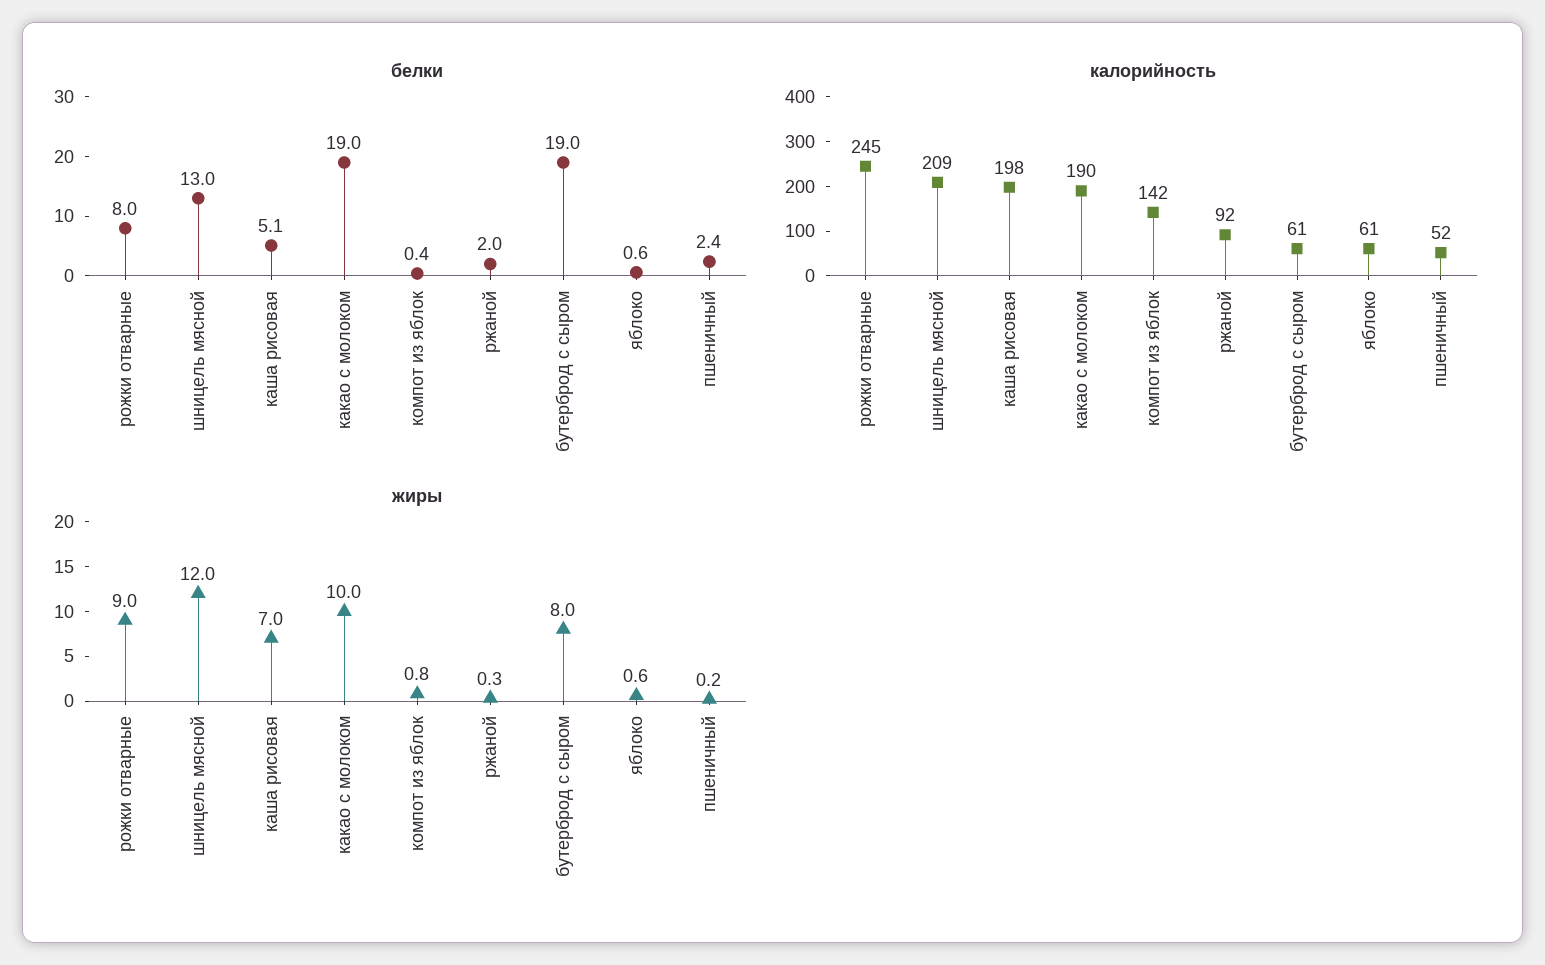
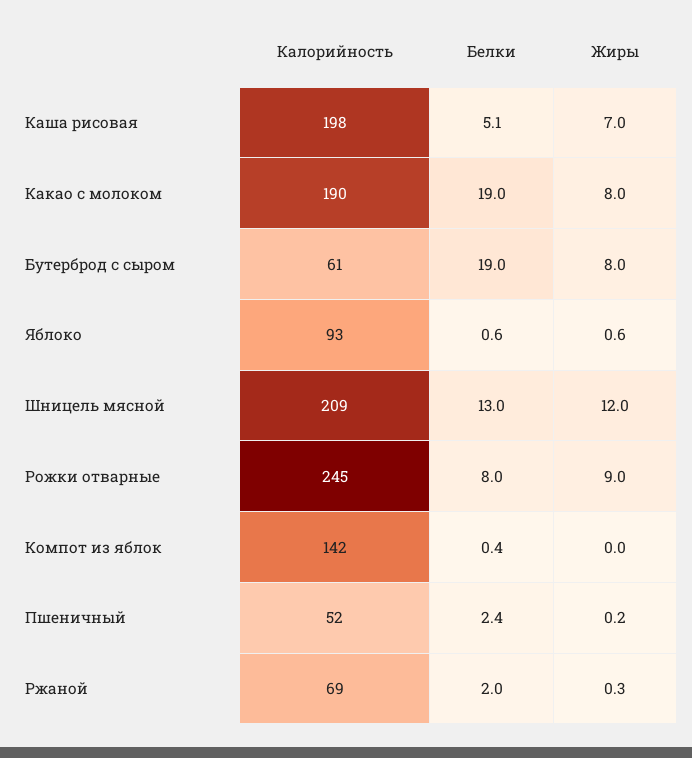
калорийность, ржаной: 92 -> 69
калорийность, яблоко: 61 -> 93
жиры, какао с молоком: 10 -> 8
жиры, компот из яблок: 0.8 -> 0

